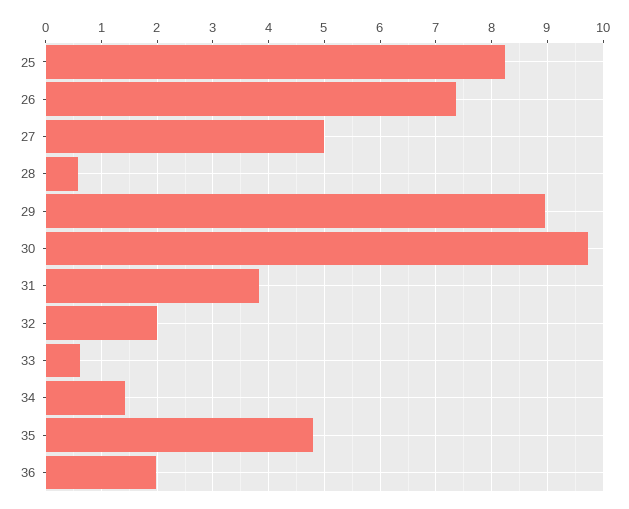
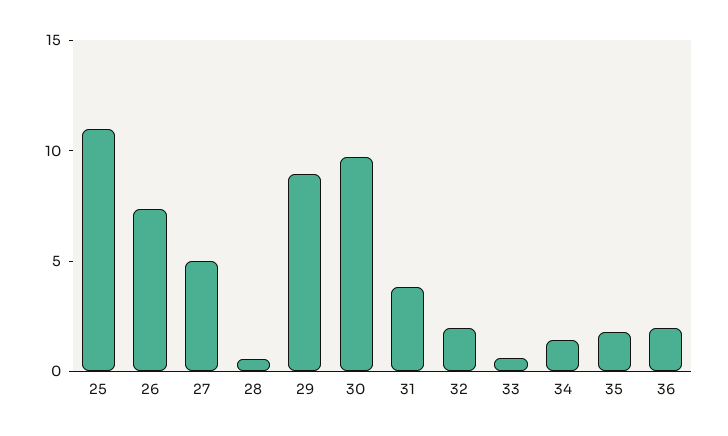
25: 8.2 -> 11
35: 4.8 -> 2

